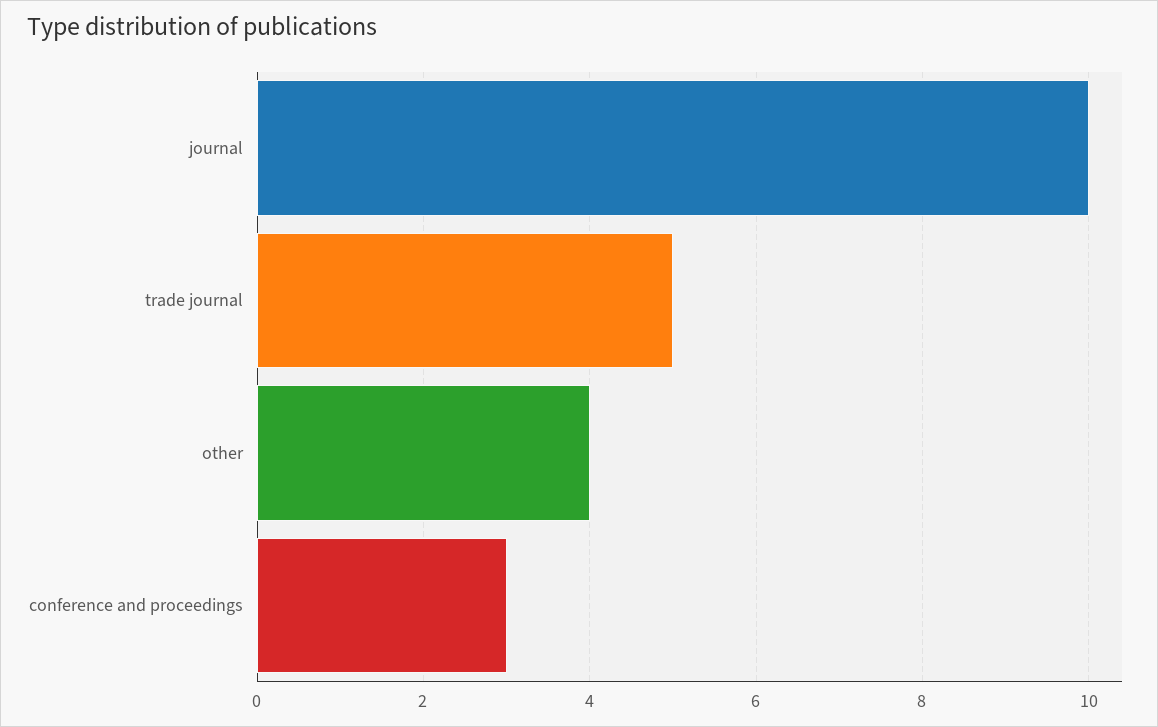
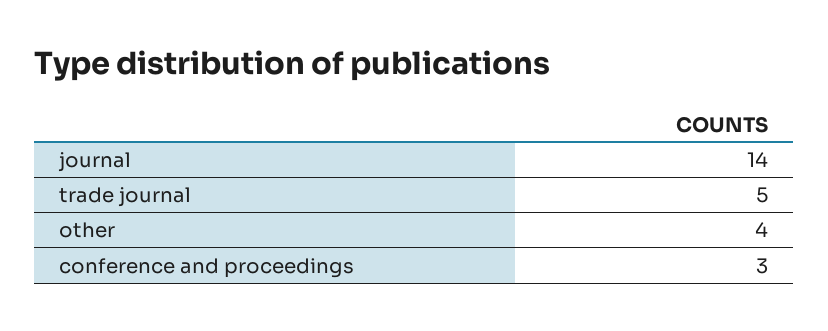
journal: 10 -> 14

